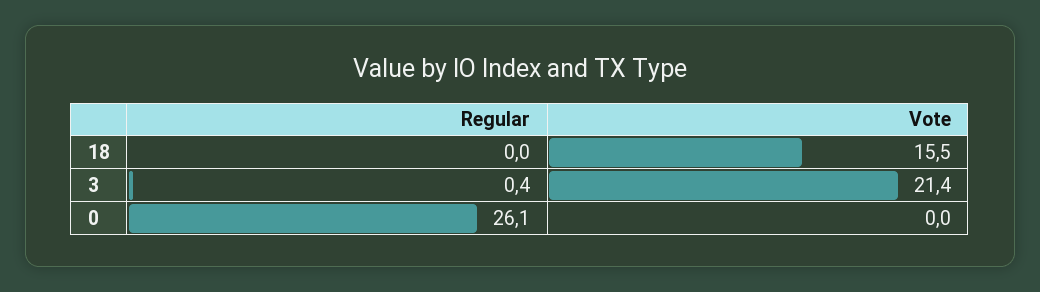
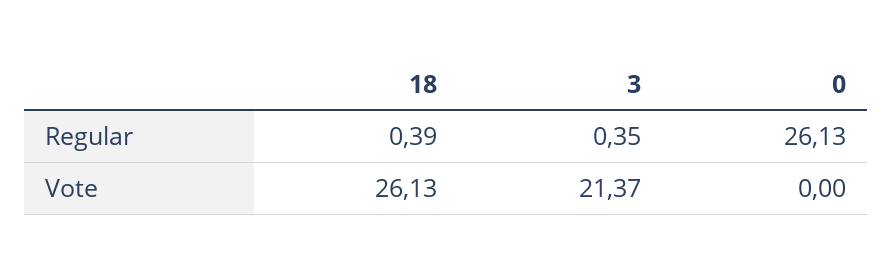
Regular, 18: 0 -> 0.39
Vote, 18: 15.5 -> 26.13

